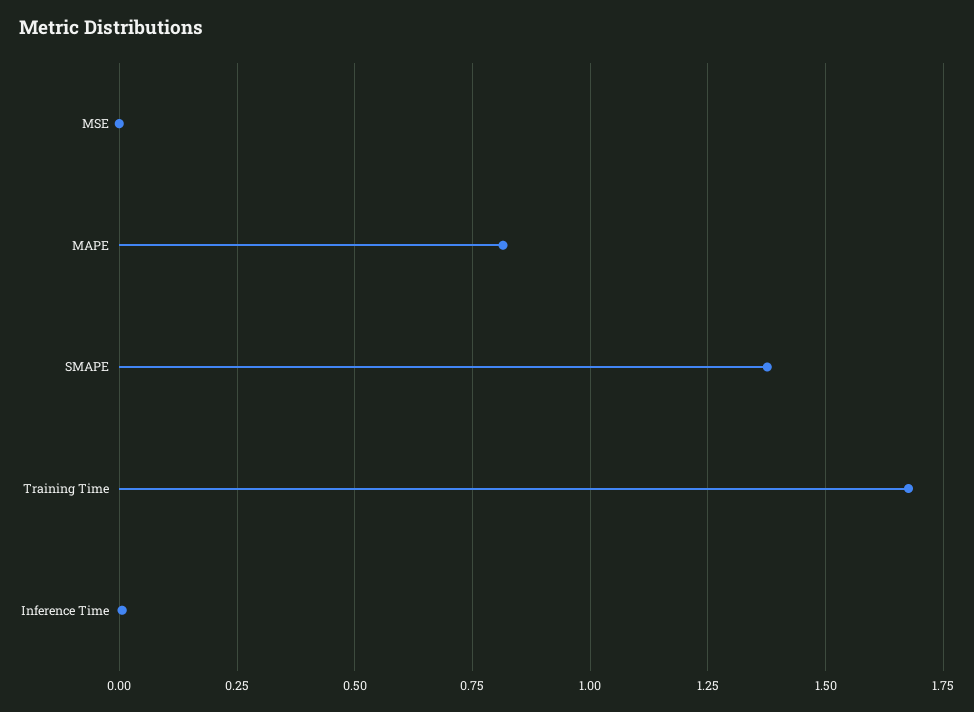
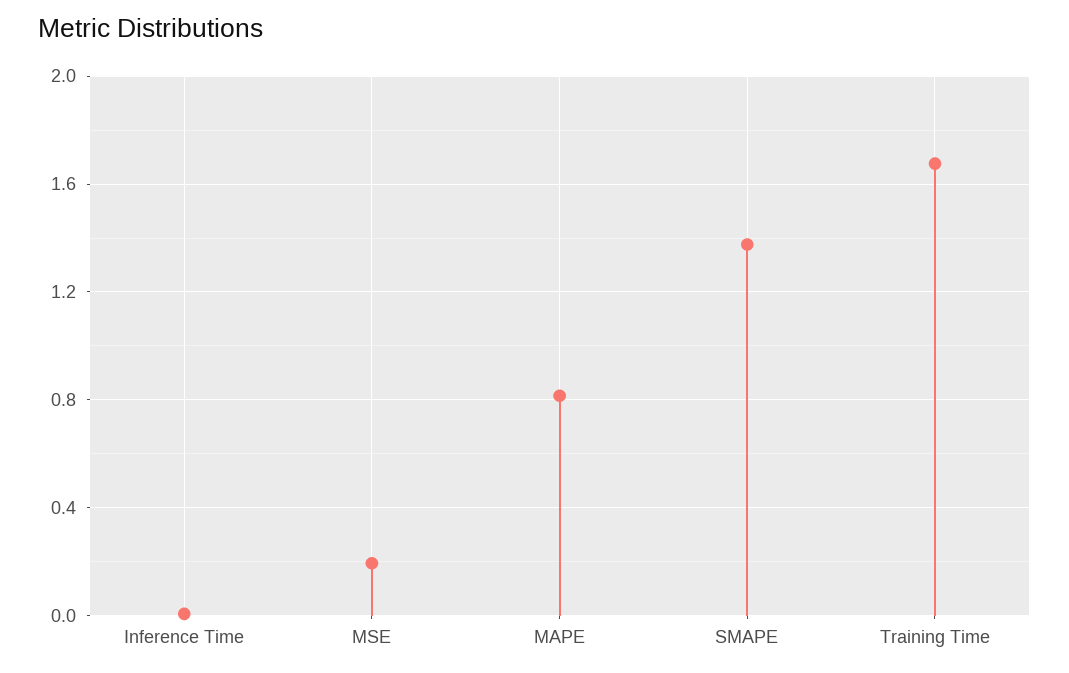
MSE: 0 -> 0.2

